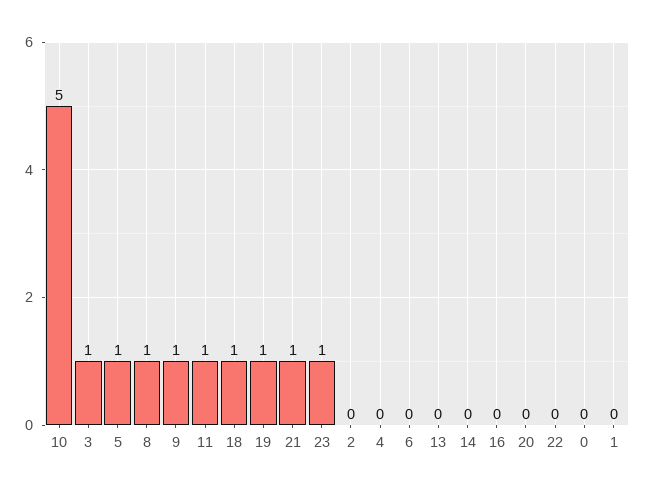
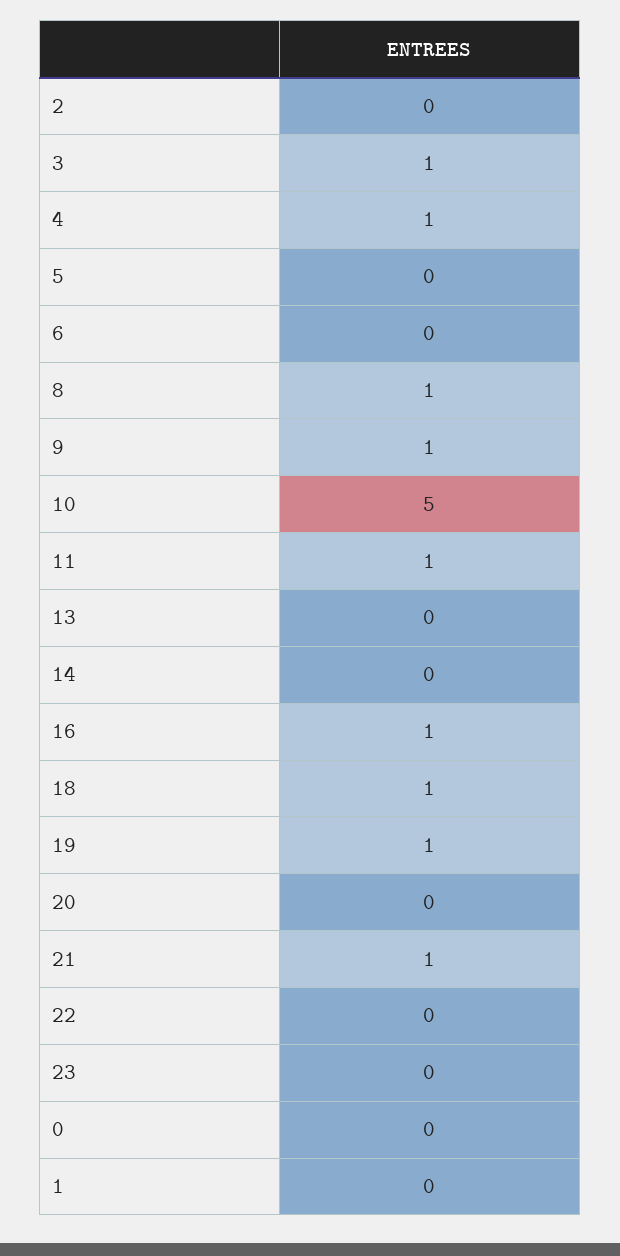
5: 1 -> 0
23: 1 -> 0
4: 0 -> 1
16: 0 -> 1

